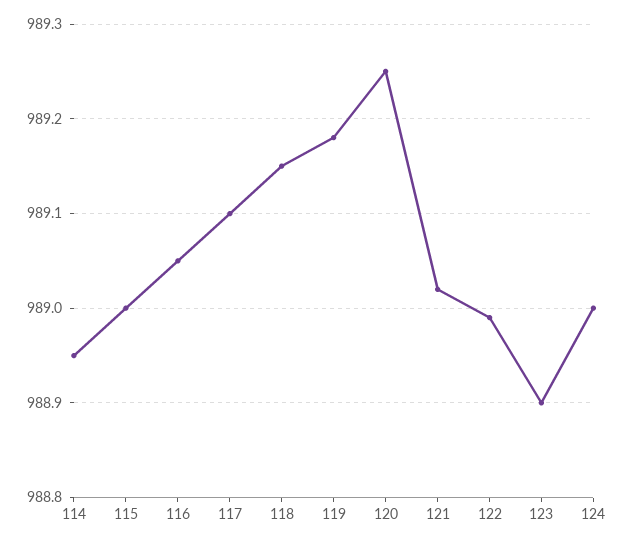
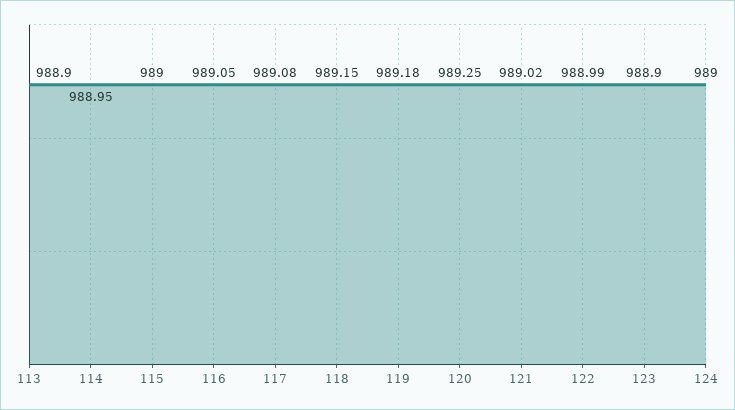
117: 989.1 -> 989.08
113: none -> 988.9

